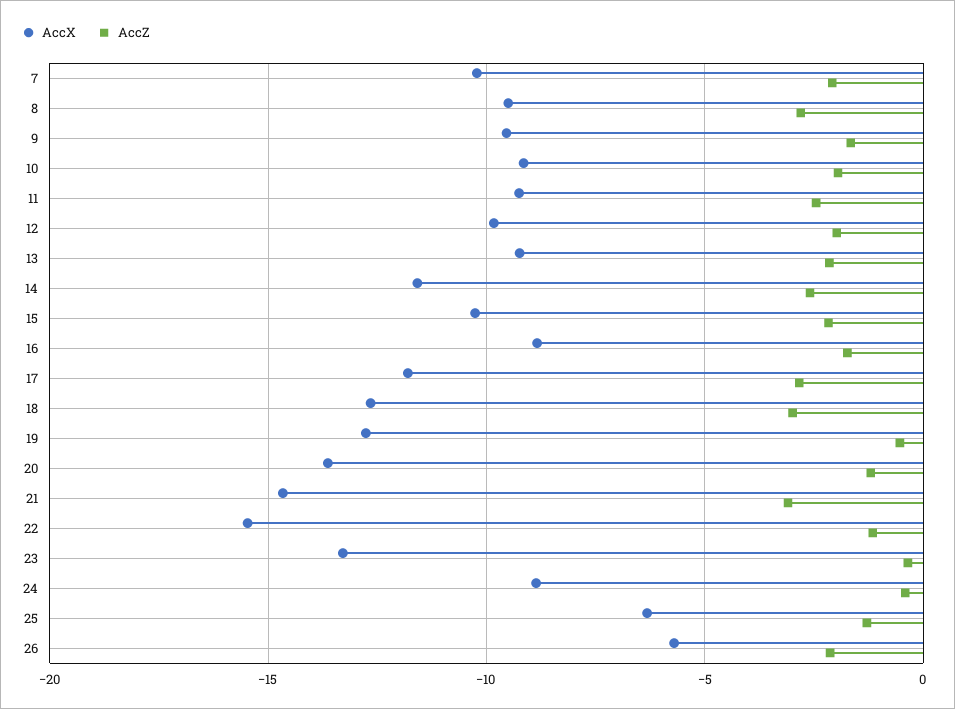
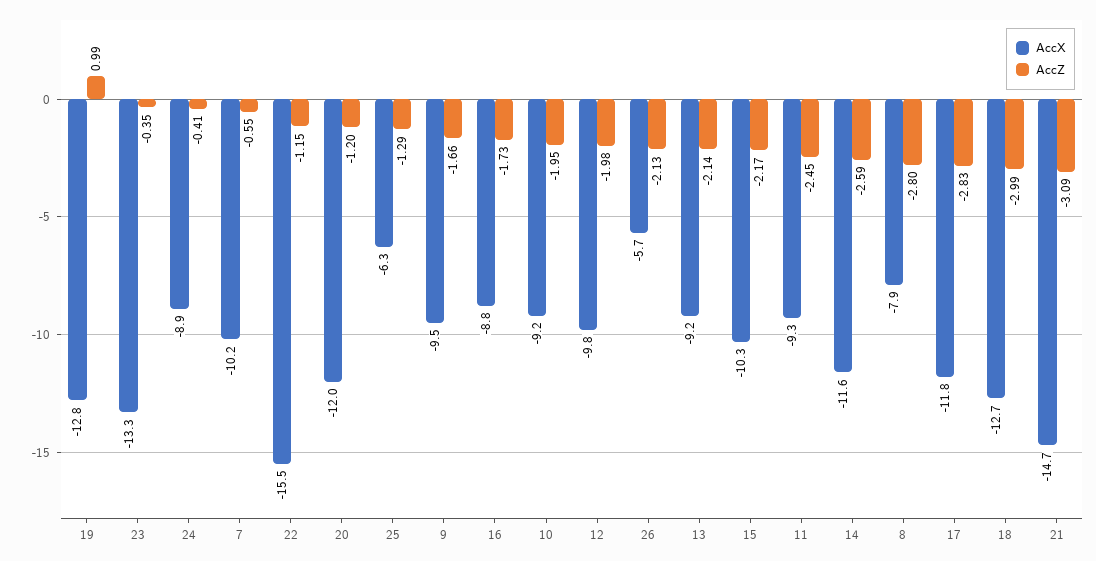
AccZ, 7: -2 -> -0.55
AccX, 8: -9.5 -> -7.9
AccZ, 19: -0.5 -> 0.99
AccX, 20: -13.5 -> -12

